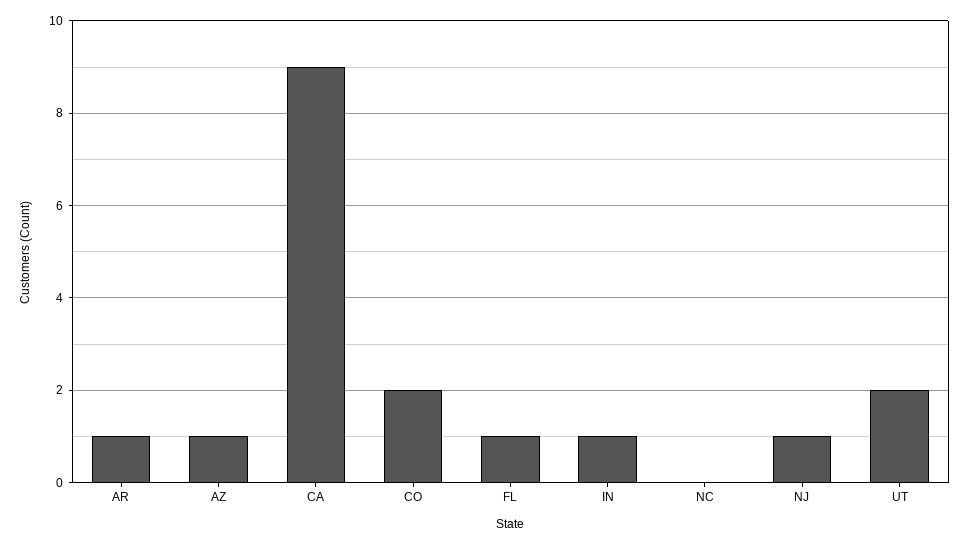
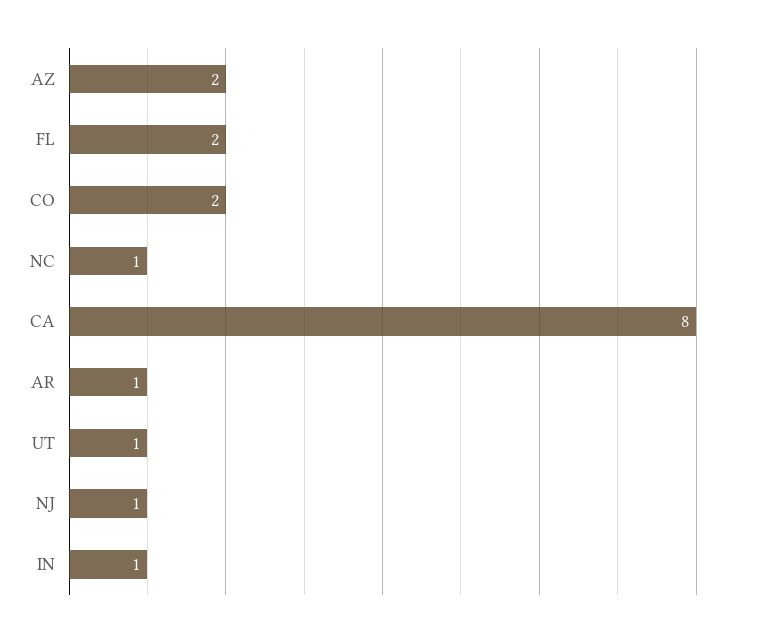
AZ: 1 -> 2
CA: 9 -> 8
FL: 1 -> 2
NC: 0 -> 1
UT: 2 -> 1

